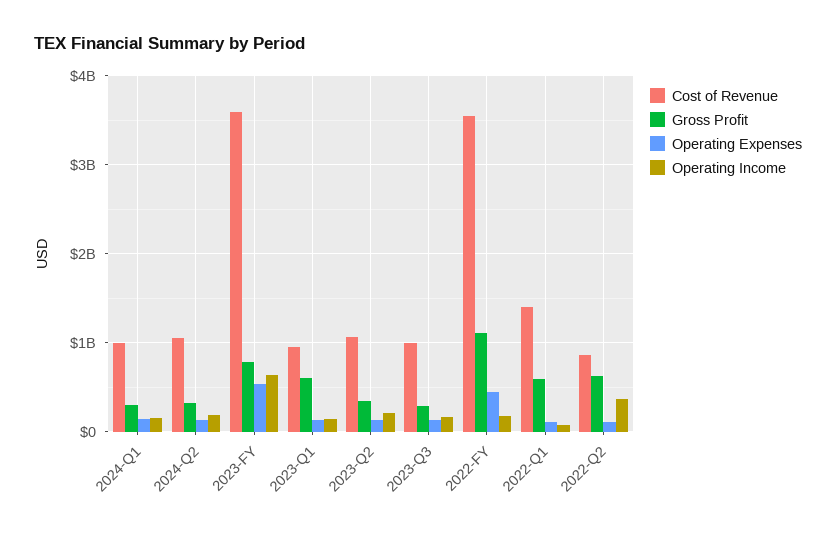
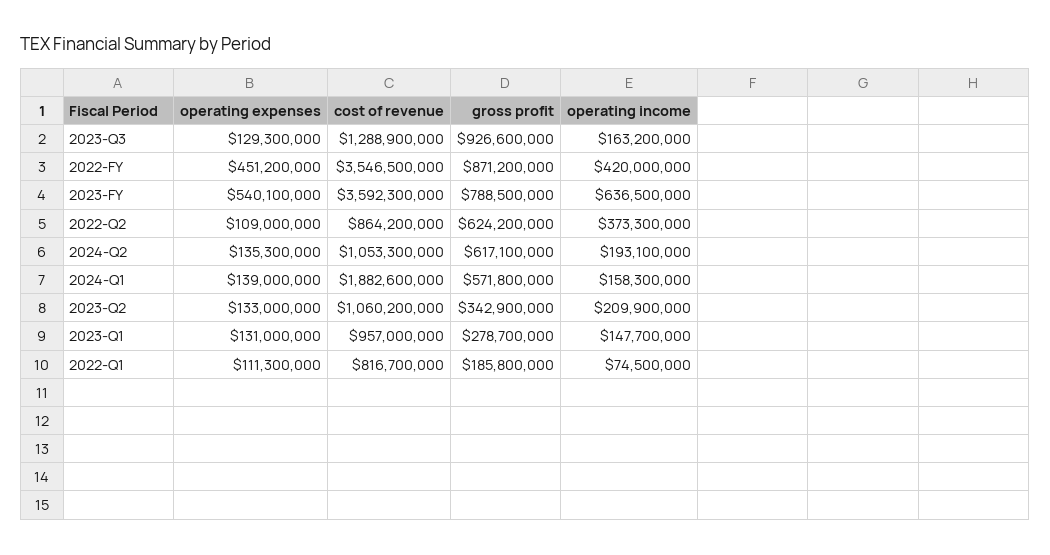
Cost of Revenue, 2024-Q1: 1000000000 -> 1882600000
Gross Profit, 2024-Q1: 300000000 -> 571800000
Gross Profit, 2024-Q2: 300000000 -> 617100000
Gross Profit, 2023-Q1: 600000000 -> 278700000
Cost of Revenue, 2023-Q3: 1000000000 -> 1288900000
Gross Profit, 2023-Q3: 300000000 -> 926600000
Gross Profit, 2022-FY: 1100000000 -> 871200000
Operating Income, 2022-FY: 200000000 -> 420000000
Cost of Revenue, 2022-Q1: 1400000000 -> 816700000
Gross Profit, 2022-Q1: 600000000 -> 185800000

